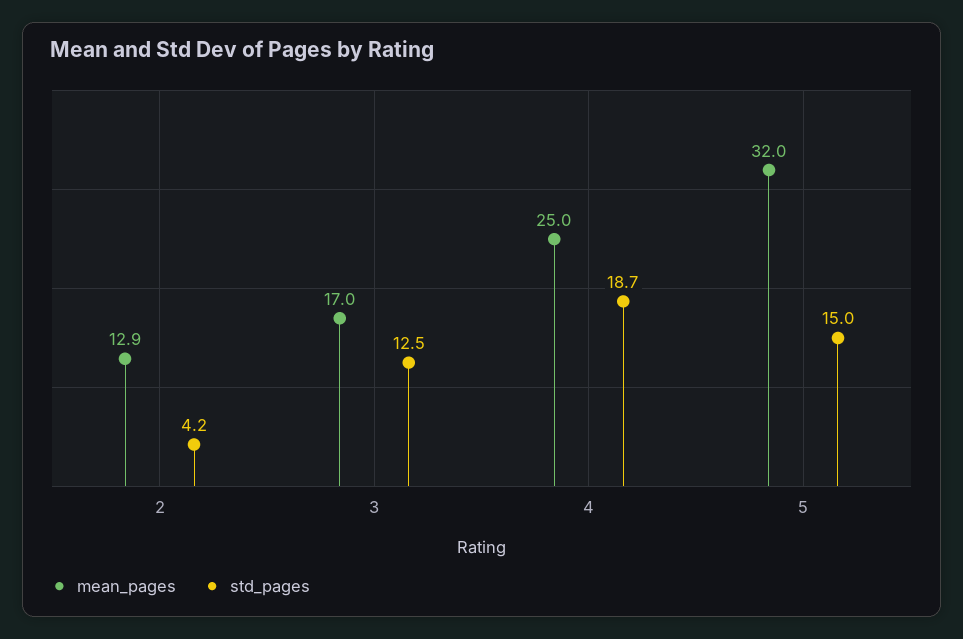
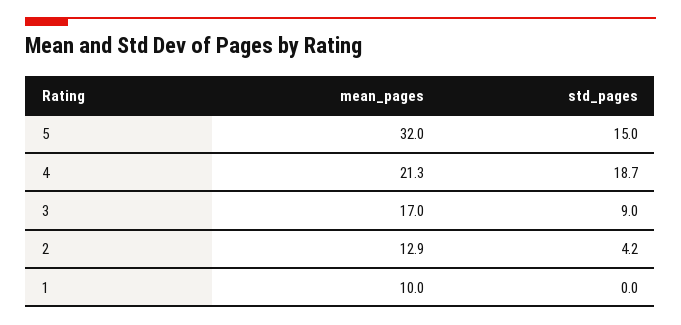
std_pages, 3: 12.5 -> 9
mean_pages, 4: 25 -> 21.3
mean_pages, 1: none -> 10
std_pages, 1: none -> 0

